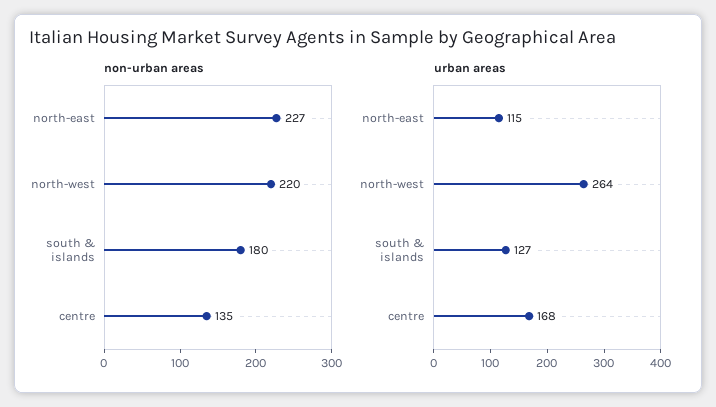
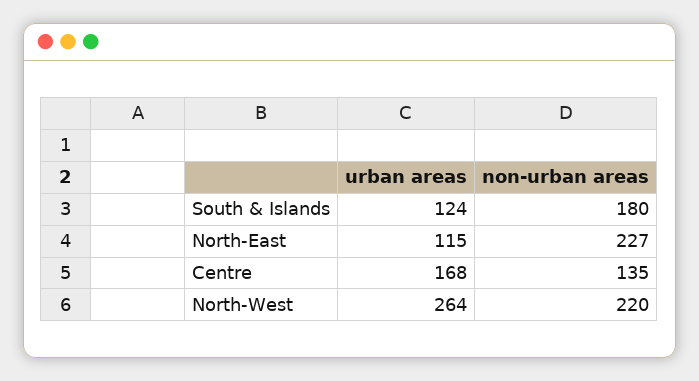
urban areas, south & islands: 127 -> 124

